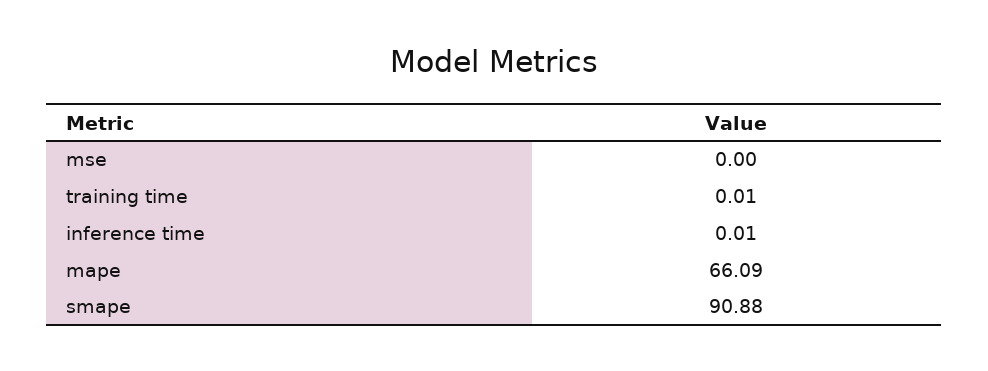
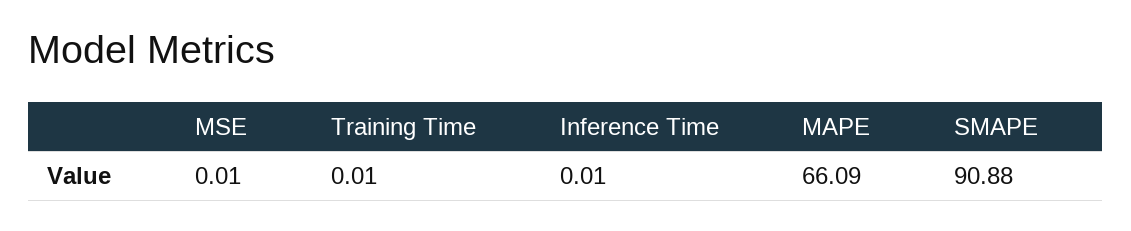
mse: 0 -> 0.01

